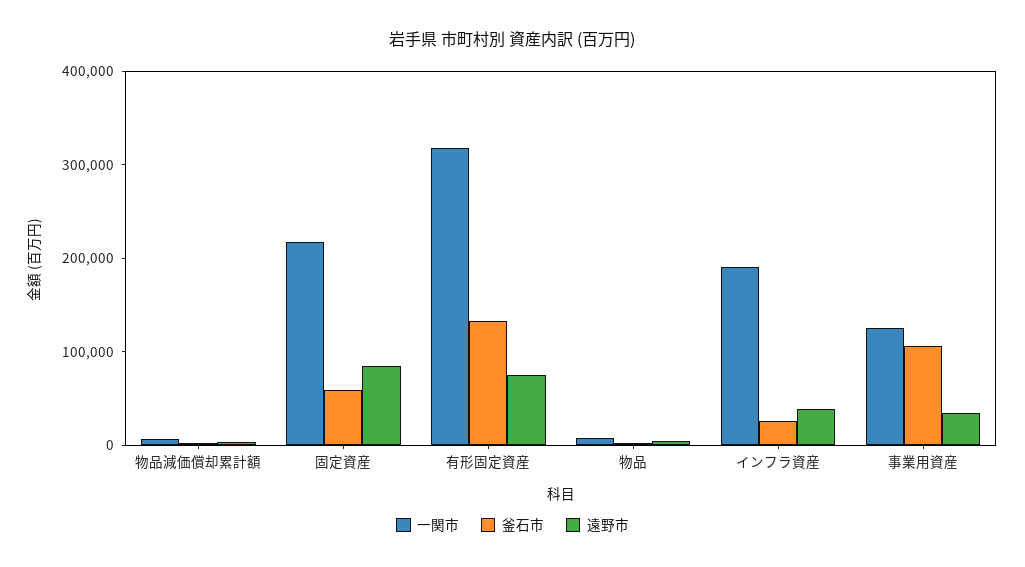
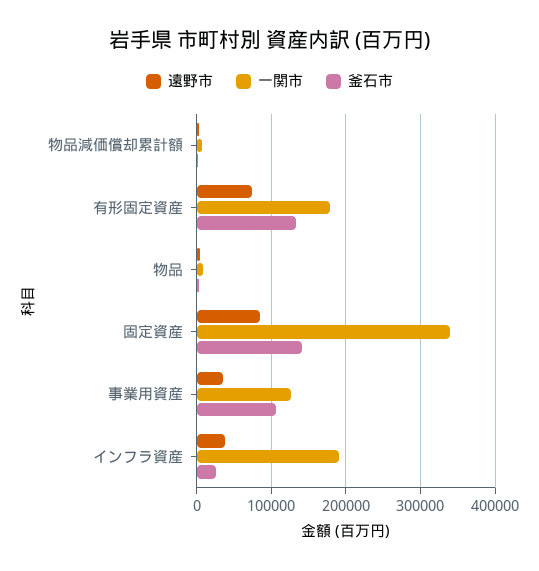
一関市, 固定資産: 220000 -> 340000
釜石市, 固定資産: 60000 -> 140000
一関市, 有形固定資産: 320000 -> 180000

